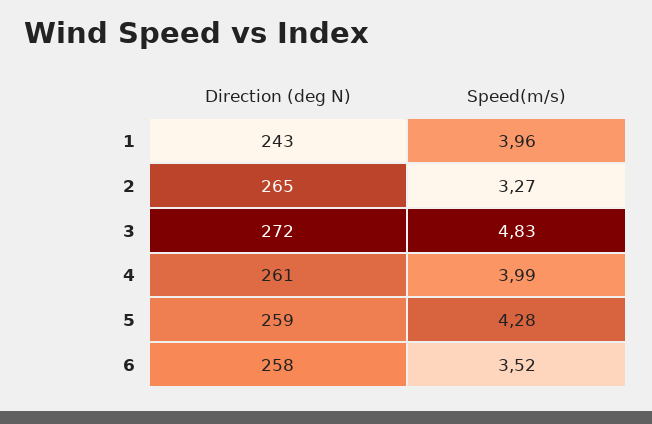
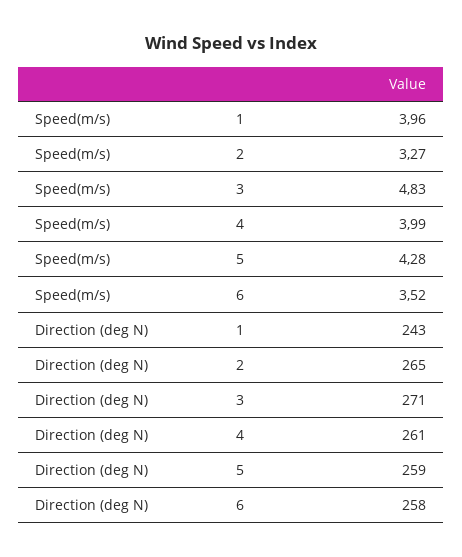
Direction (deg N), 3: 272 -> 271

